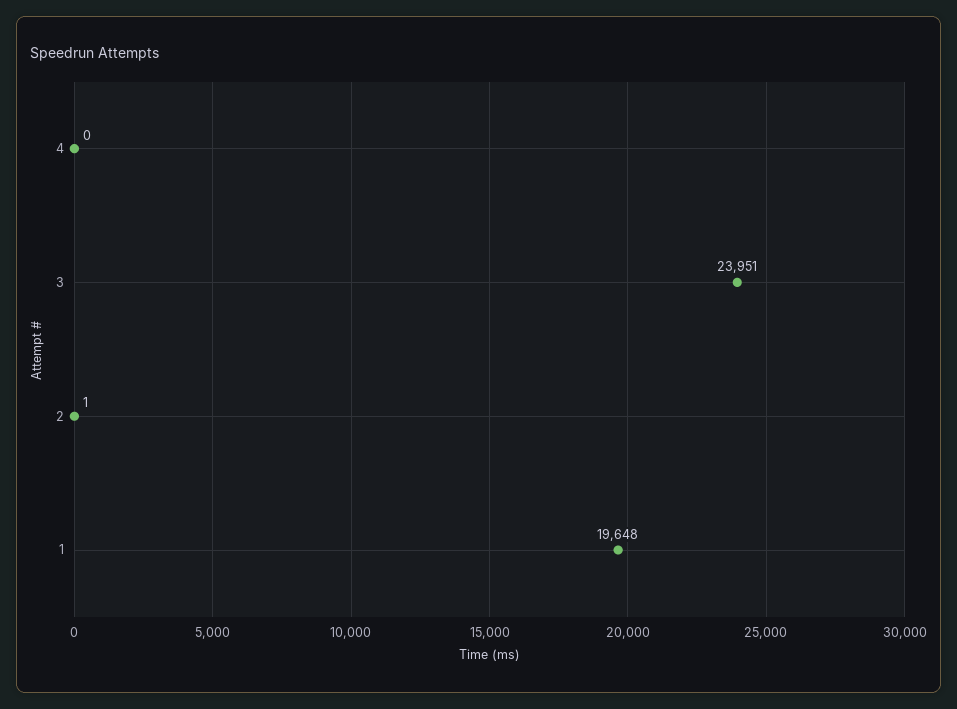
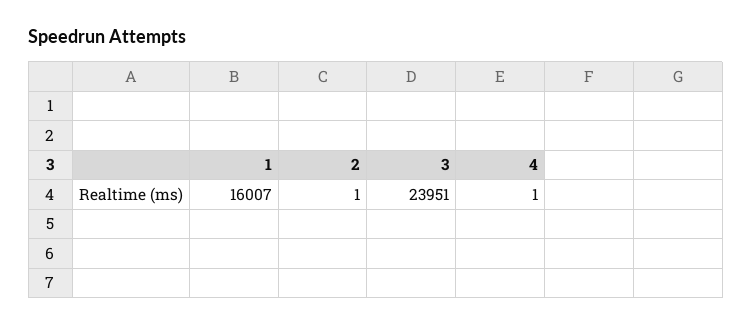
4: 0 -> 1
1: 19648 -> 16007

